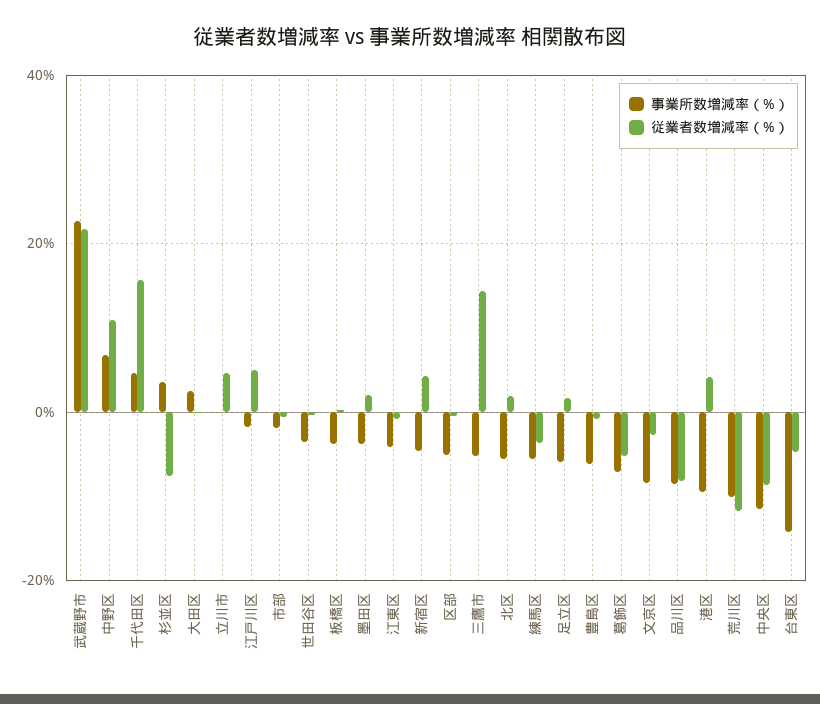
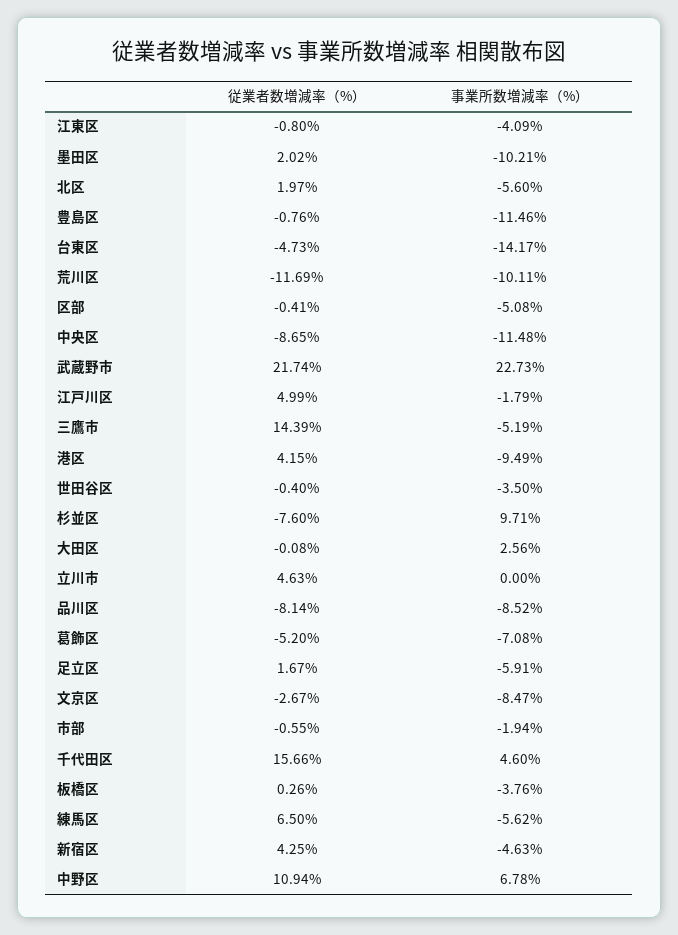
事業所数増減率（%）, 杉並区: 4 -> 9.71
事業所数増減率（%）, 墨田区: -4 -> -10.21
従業者数増減率（%）, 練馬区: -4 -> 6.5
事業所数増減率（%）, 豊島区: -6 -> -11.46

